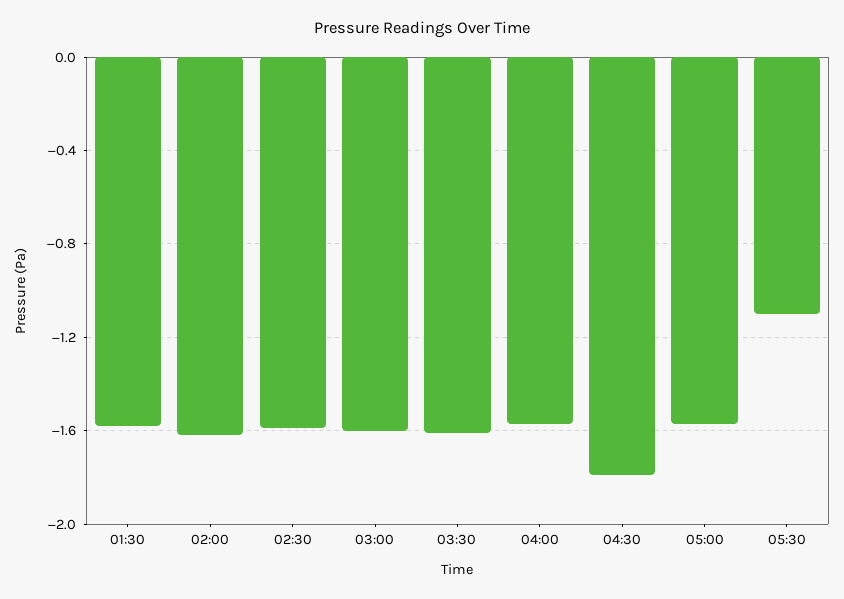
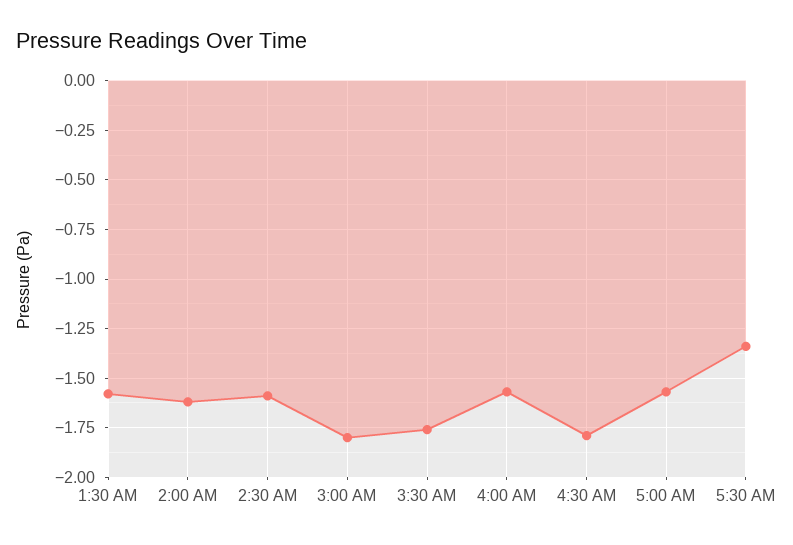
03:00: -1.6 -> -1.8
03:30: -1.6 -> -1.75
05:30: -1.1 -> -1.35

